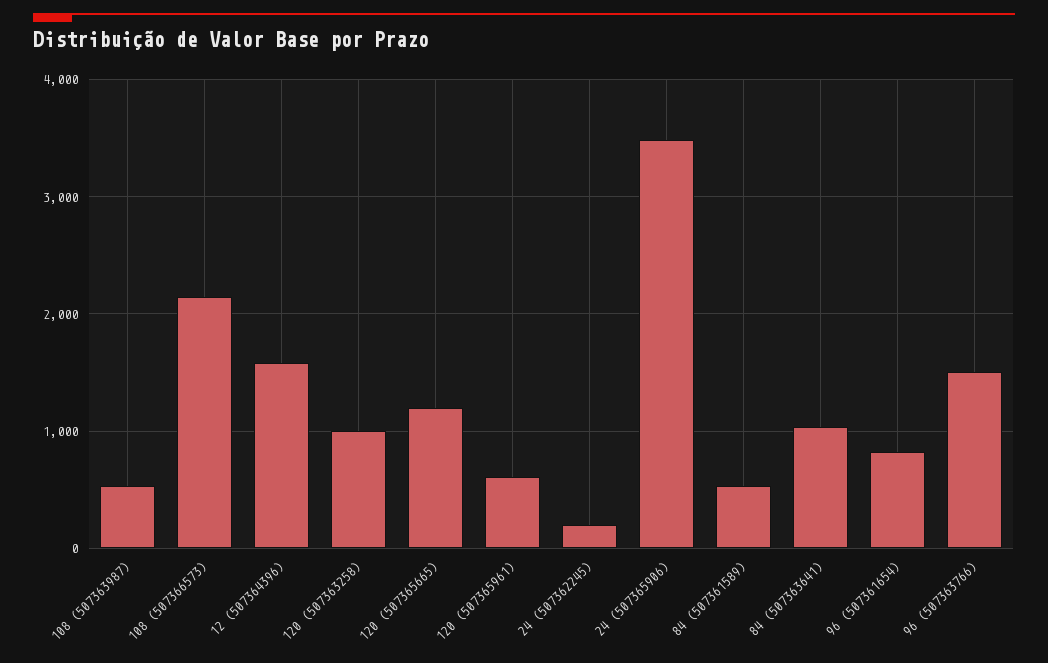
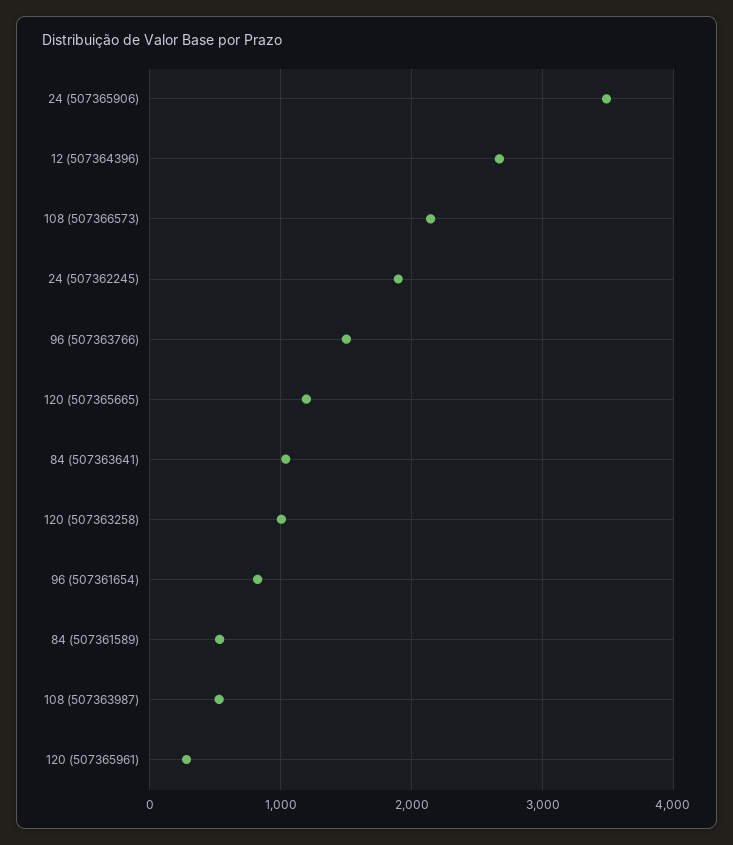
12 (507364396): 1600 -> 2700
120 (507365961): 600 -> 300
24 (507362245): 200 -> 1900

